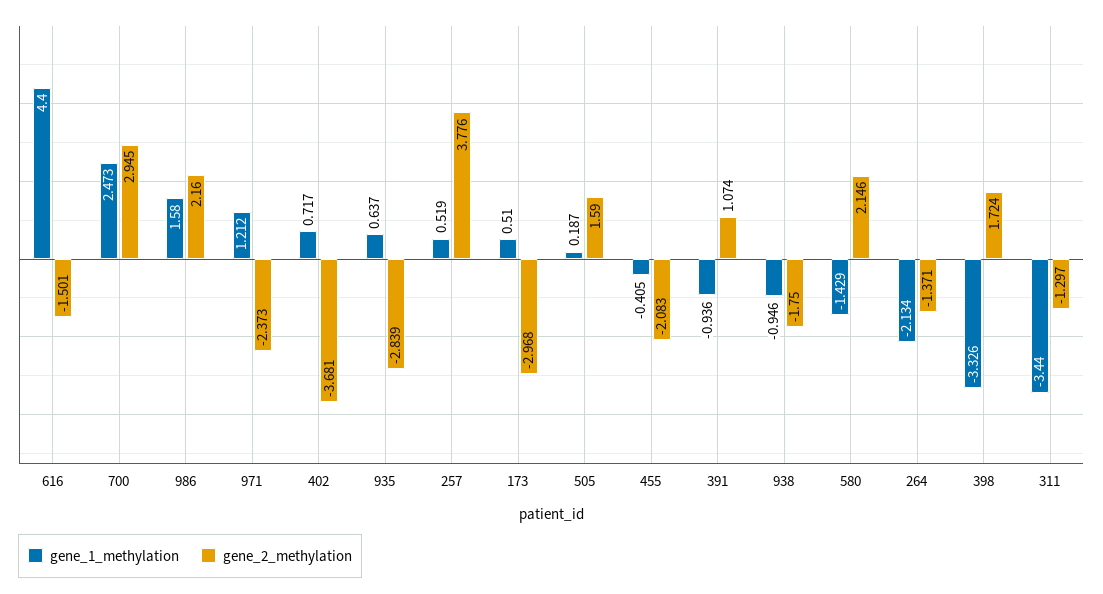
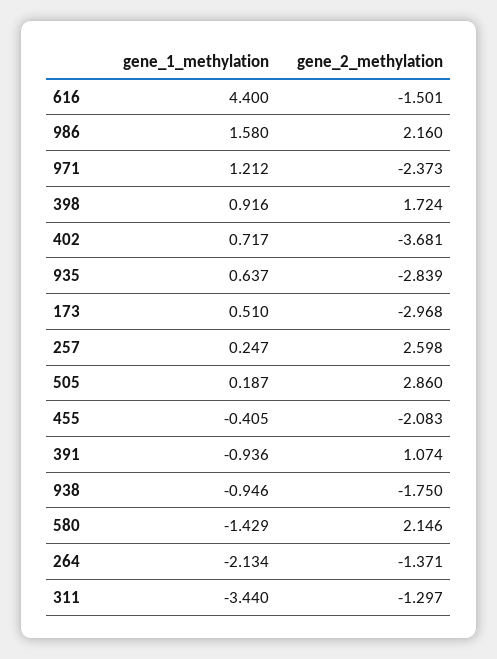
gene_1_methylation, 700: 2.473 -> none
gene_2_methylation, 700: 2.945 -> none
gene_1_methylation, 257: 0.519 -> 0.247
gene_2_methylation, 257: 3.776 -> 2.598
gene_2_methylation, 505: 1.59 -> 2.86
gene_1_methylation, 398: -3.326 -> 0.916

